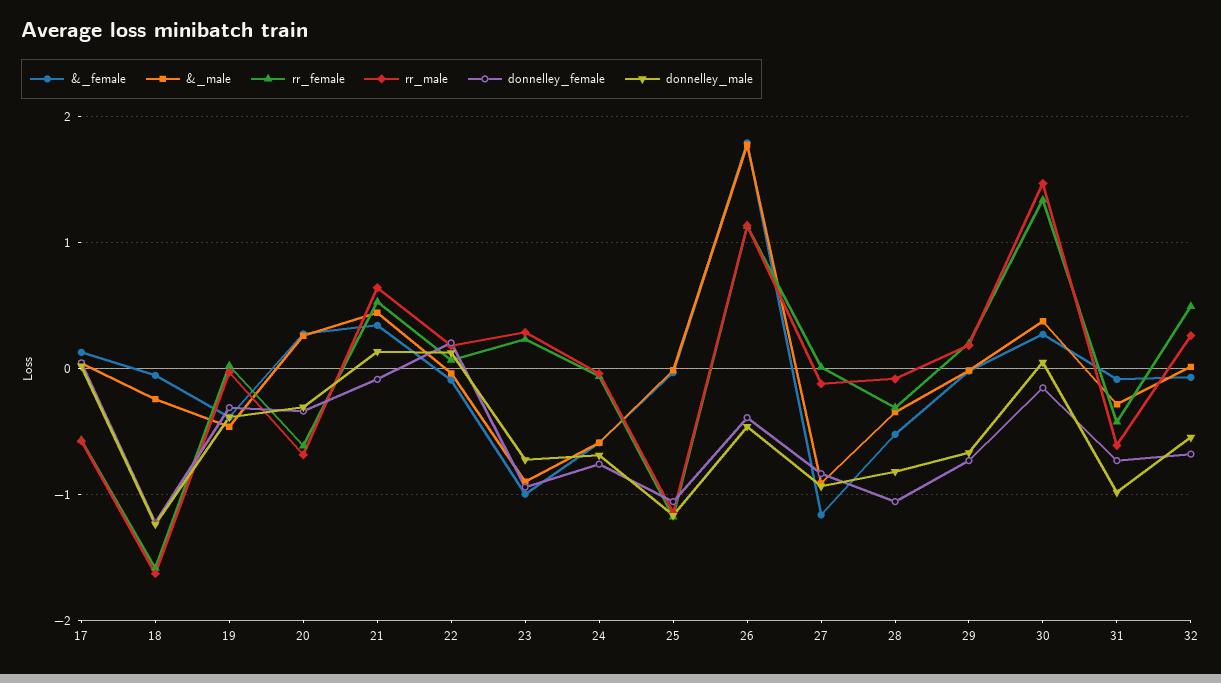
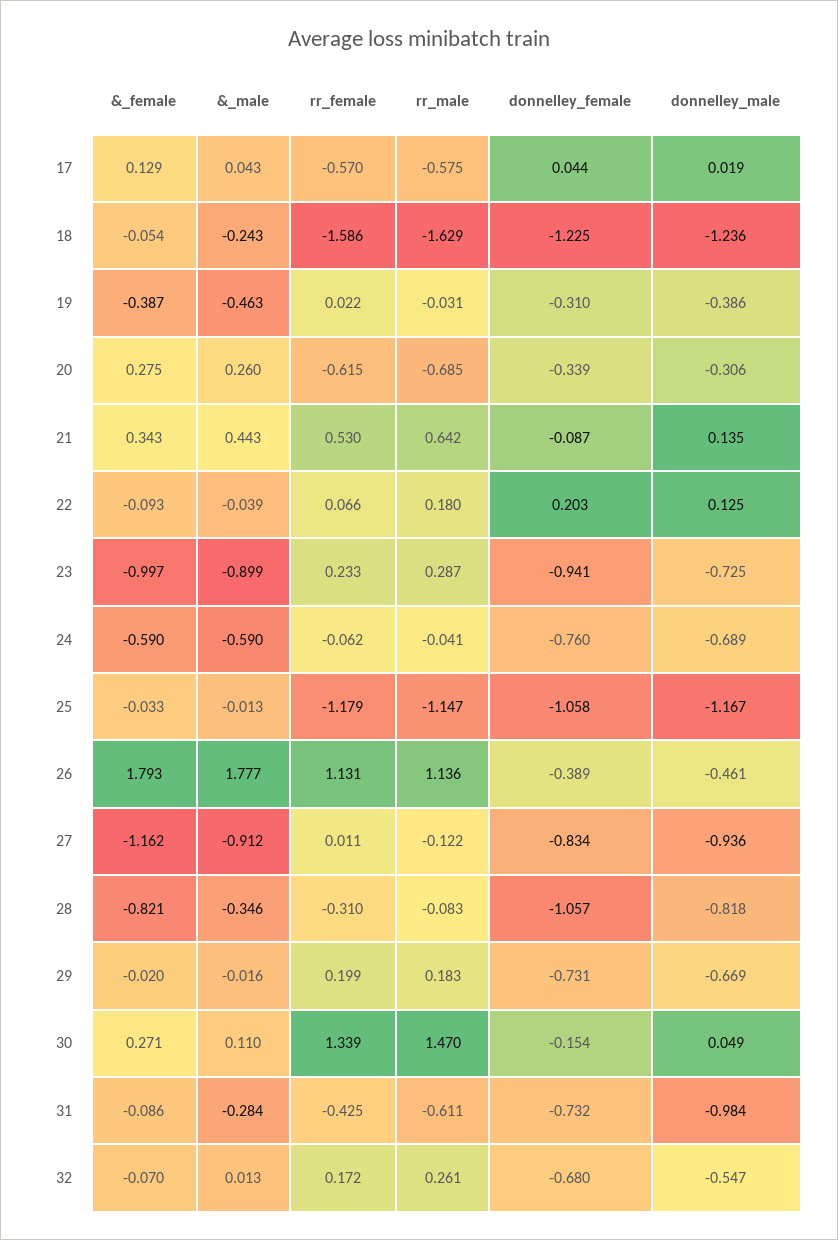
&_female, 28: -0.5 -> -0.821
&_male, 30: 0.4 -> 0.11
rr_female, 32: 0.5 -> 0.172

